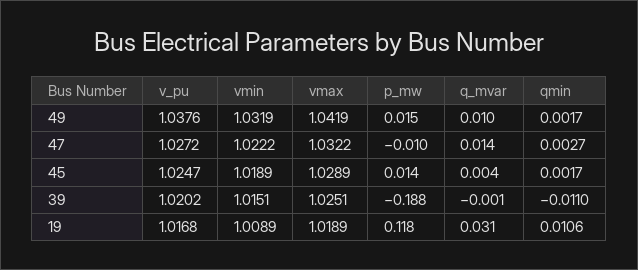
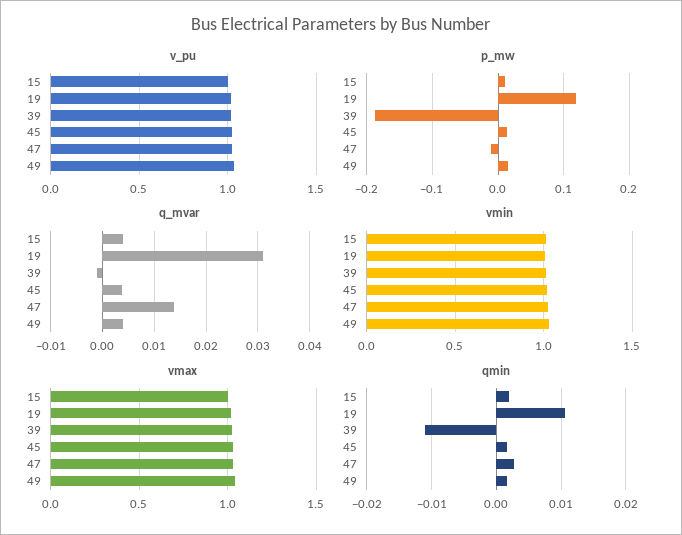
q_mvar, 49: 0.01 -> 0.004
v_pu, 15: none -> 1
p_mw, 15: none -> 0.01
q_mvar, 15: none -> 0.004
vmin, 15: none -> 1
vmax, 15: none -> 1
qmin, 15: none -> 0.002

